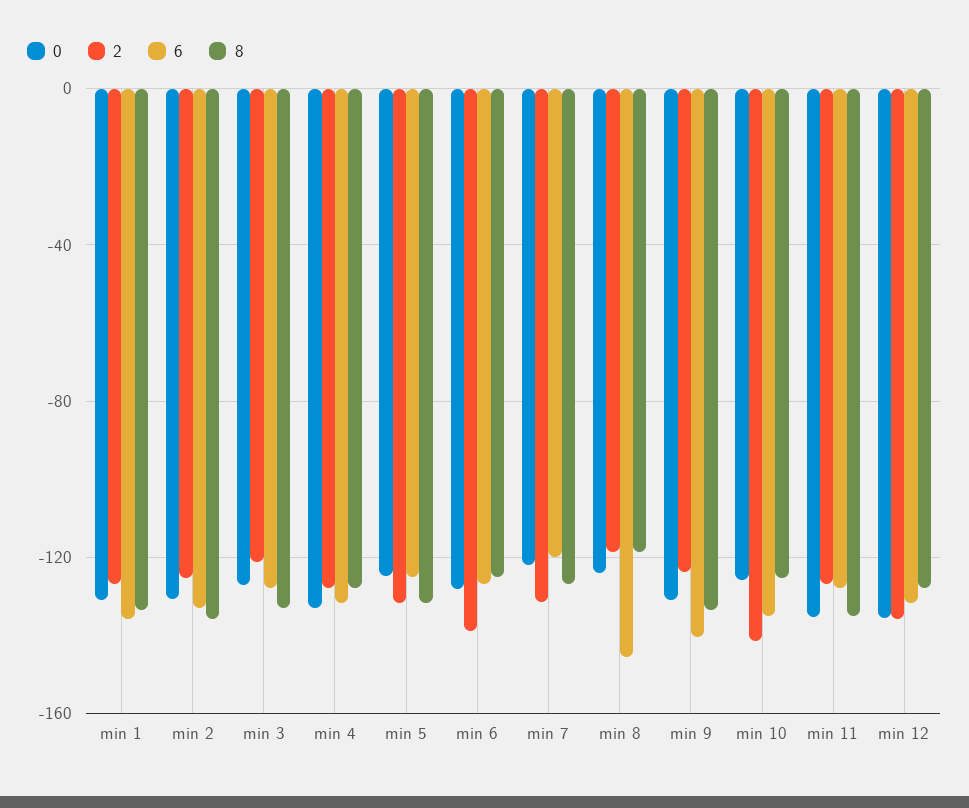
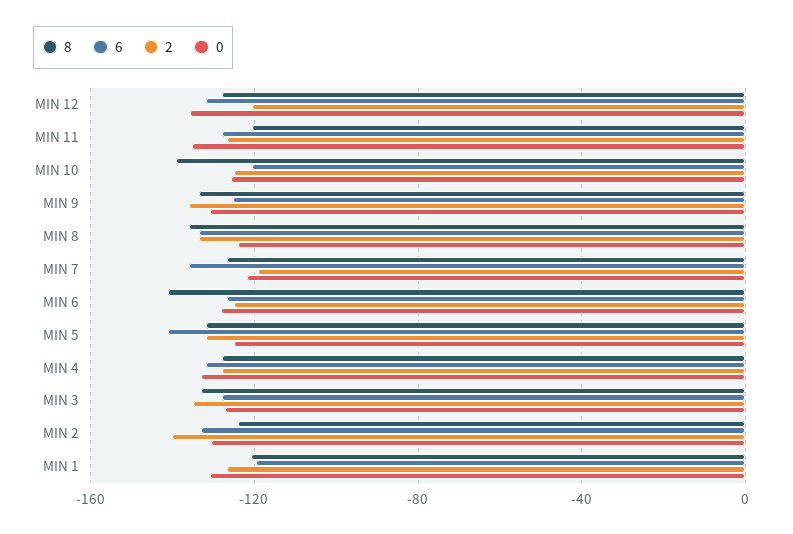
6, min 1: -135 -> -120
8, min 1: -135 -> -120
2, min 2: -125 -> -140
8, min 2: -135 -> -125
2, min 3: -120 -> -135
6, min 5: -125 -> -140
2, min 6: -140 -> -125
8, min 6: -125 -> -140
2, min 7: -130 -> -120
6, min 7: -120 -> -135
2, min 8: -120 -> -135
6, min 8: -145 -> -135
8, min 8: -120 -> -135
2, min 9: -125 -> -135
6, min 9: -140 -> -125
2, min 10: -140 -> -125
6, min 10: -135 -> -120
8, min 10: -125 -> -140
8, min 11: -135 -> -120
2, min 12: -135 -> -120

